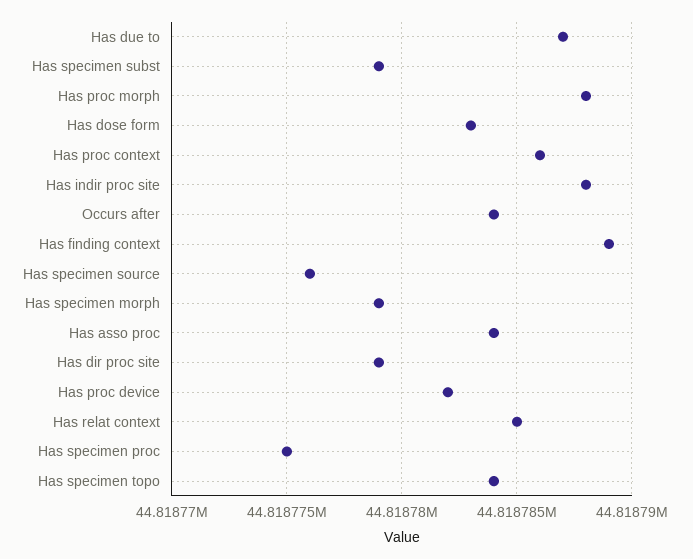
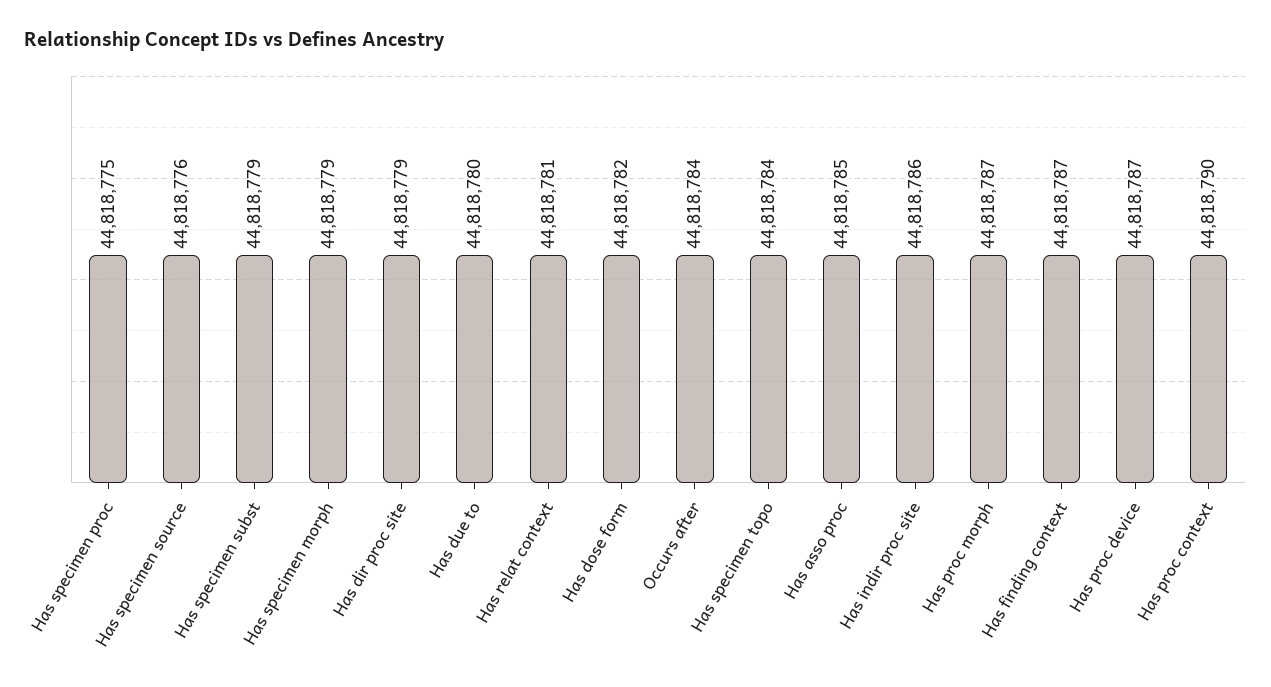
Has due to: 44818787 -> 44818780
Has proc morph: 44818788 -> 44818787
Has dose form: 44818783 -> 44818782
Has proc context: 44818786 -> 44818790
Has indir proc site: 44818788 -> 44818786
Has finding context: 44818789 -> 44818787
Has asso proc: 44818784 -> 44818785
Has proc device: 44818782 -> 44818787
Has relat context: 44818785 -> 44818781

